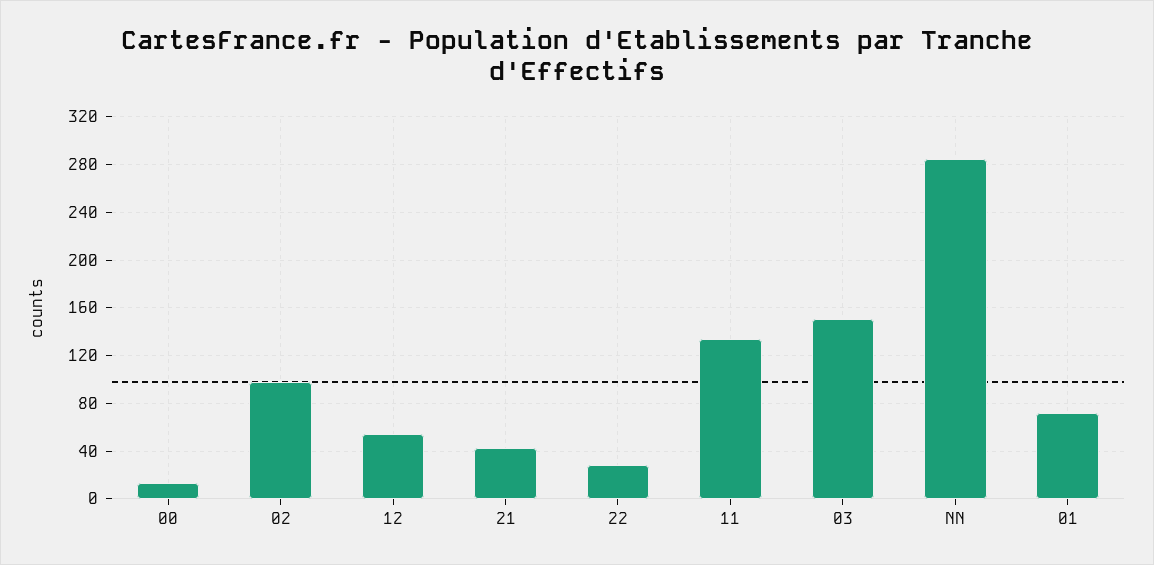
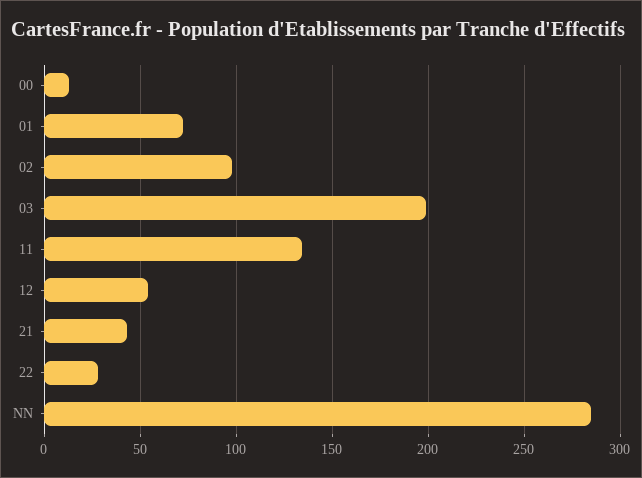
03: 150 -> 200

